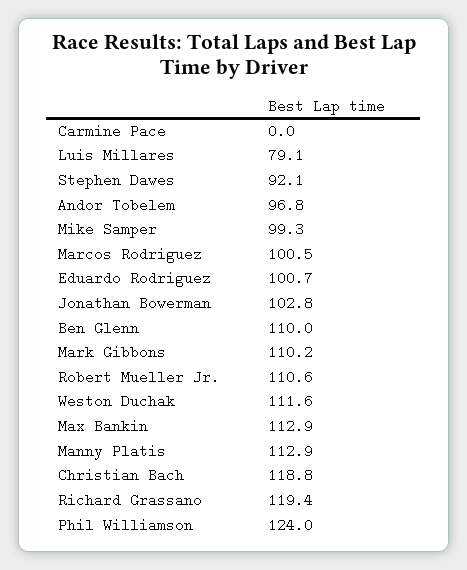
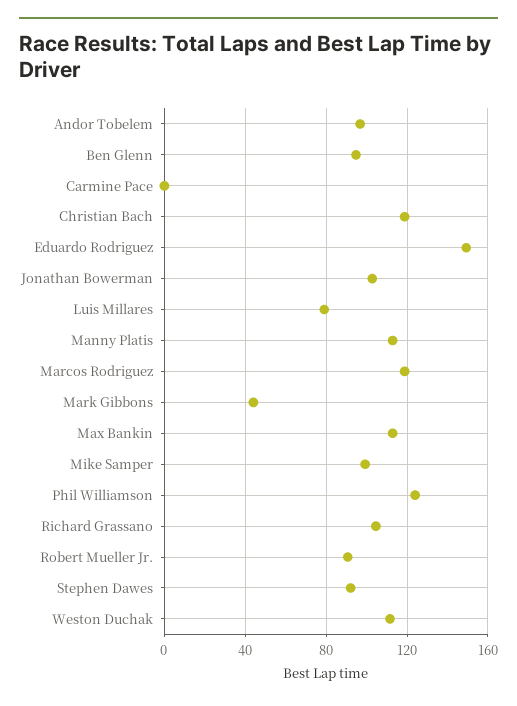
Marcos Rodriguez: 100.5 -> 120
Eduardo Rodriguez: 100.7 -> 150
Ben Glenn: 110 -> 95
Mark Gibbons: 110.2 -> 45
Robert Mueller Jr.: 110.6 -> 90
Richard Grassano: 119.4 -> 105

